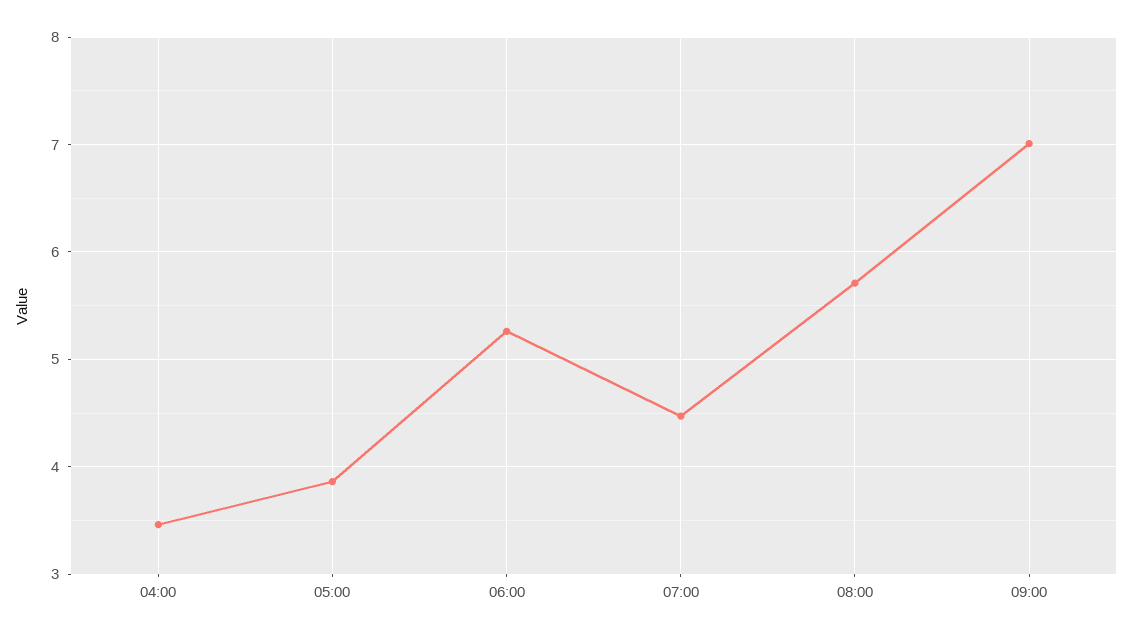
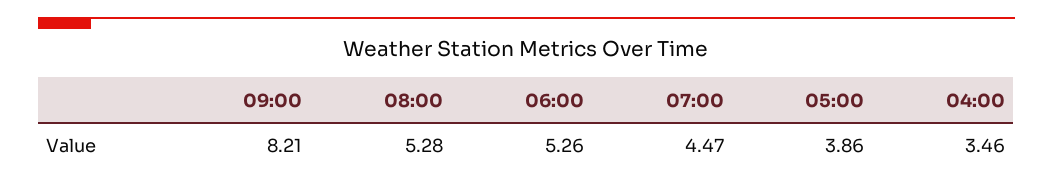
08:00: 5.7 -> 5.28
09:00: 7 -> 8.21

